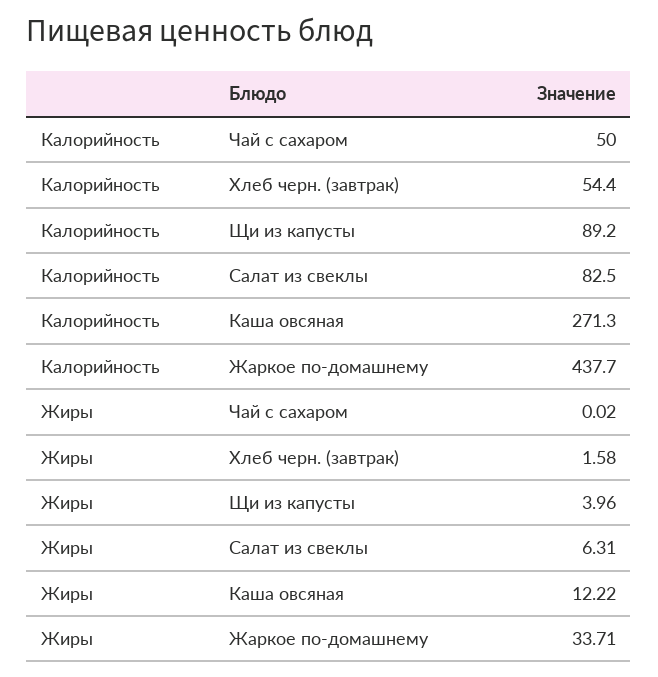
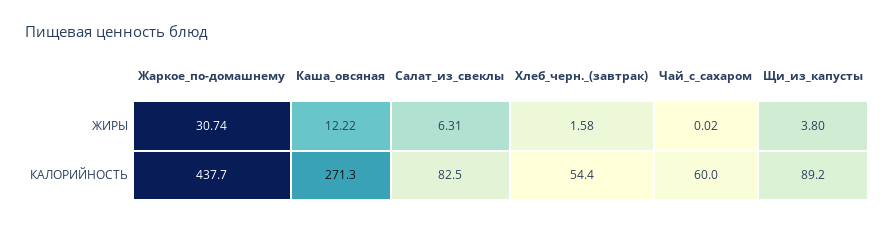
Калорийность, Чай с сахаром: 50 -> 60
Жиры, Щи из капусты: 3.96 -> 3.8
Жиры, Жаркое по-домашнему: 33.71 -> 30.74

